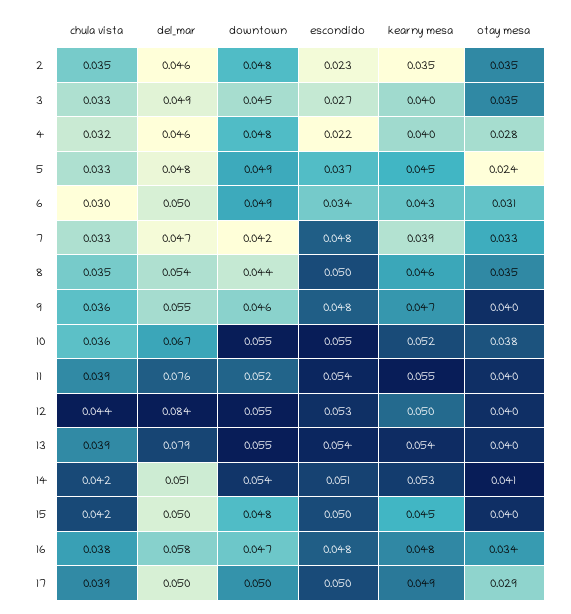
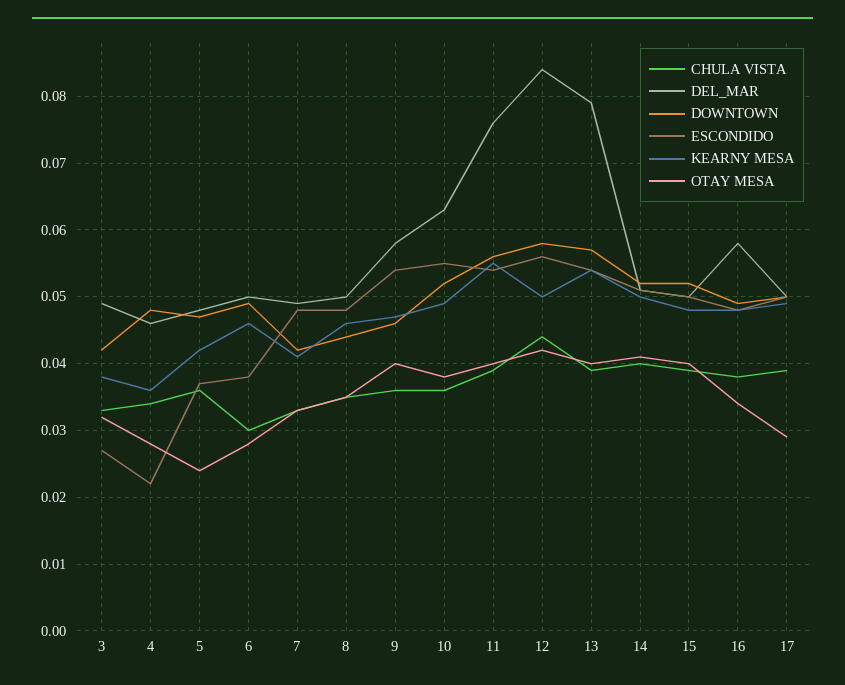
chula vista, 2: 0.035 -> none
del_mar, 2: 0.046 -> none
downtown, 2: 0.048 -> none
escondido, 2: 0.023 -> none
kearny mesa, 2: 0.035 -> none
otay mesa, 2: 0.035 -> none
downtown, 3: 0.045 -> 0.042
kearny mesa, 3: 0.04 -> 0.038
otay mesa, 3: 0.035 -> 0.032
chula vista, 4: 0.032 -> 0.034
kearny mesa, 4: 0.04 -> 0.036
chula vista, 5: 0.033 -> 0.036
downtown, 5: 0.049 -> 0.047
kearny mesa, 5: 0.045 -> 0.042
escondido, 6: 0.034 -> 0.038
kearny mesa, 6: 0.043 -> 0.046
otay mesa, 6: 0.031 -> 0.028
del_mar, 7: 0.047 -> 0.049
kearny mesa, 7: 0.039 -> 0.041
del_mar, 8: 0.054 -> 0.05
escondido, 8: 0.05 -> 0.048
del_mar, 9: 0.055 -> 0.058
escondido, 9: 0.048 -> 0.054
del_mar, 10: 0.067 -> 0.063
downtown, 10: 0.055 -> 0.052
kearny mesa, 10: 0.052 -> 0.049
downtown, 11: 0.052 -> 0.056
downtown, 12: 0.055 -> 0.058
escondido, 12: 0.053 -> 0.056
otay mesa, 12: 0.04 -> 0.042
downtown, 13: 0.055 -> 0.057
chula vista, 14: 0.042 -> 0.04
downtown, 14: 0.054 -> 0.052
kearny mesa, 14: 0.053 -> 0.05
chula vista, 15: 0.042 -> 0.039
downtown, 15: 0.048 -> 0.052
kearny mesa, 15: 0.045 -> 0.048
downtown, 16: 0.047 -> 0.049

